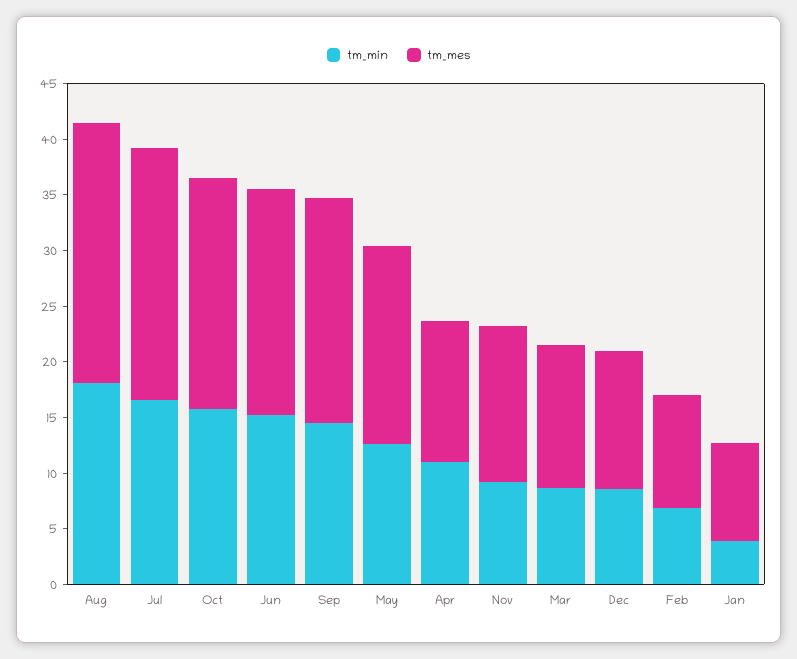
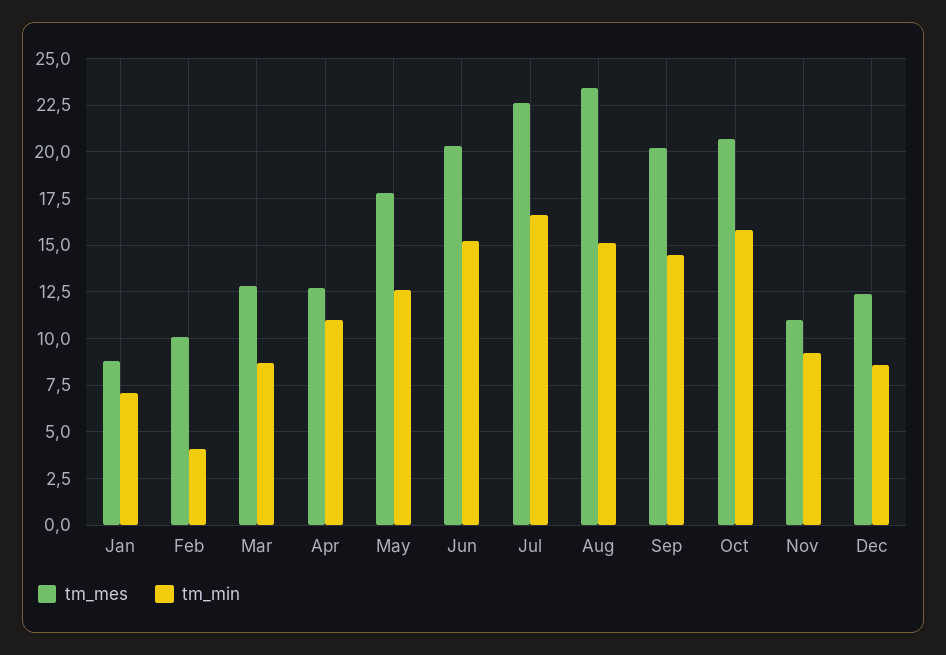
tm_min, Aug: 18 -> 15
tm_mes, Nov: 14 -> 11
tm_min, Feb: 7 -> 4
tm_min, Jan: 4 -> 7

